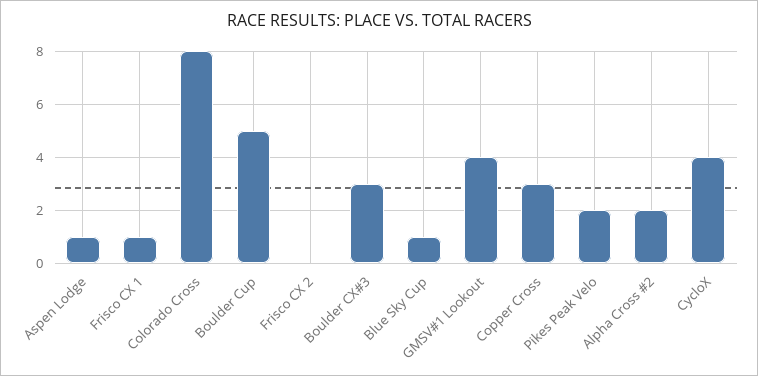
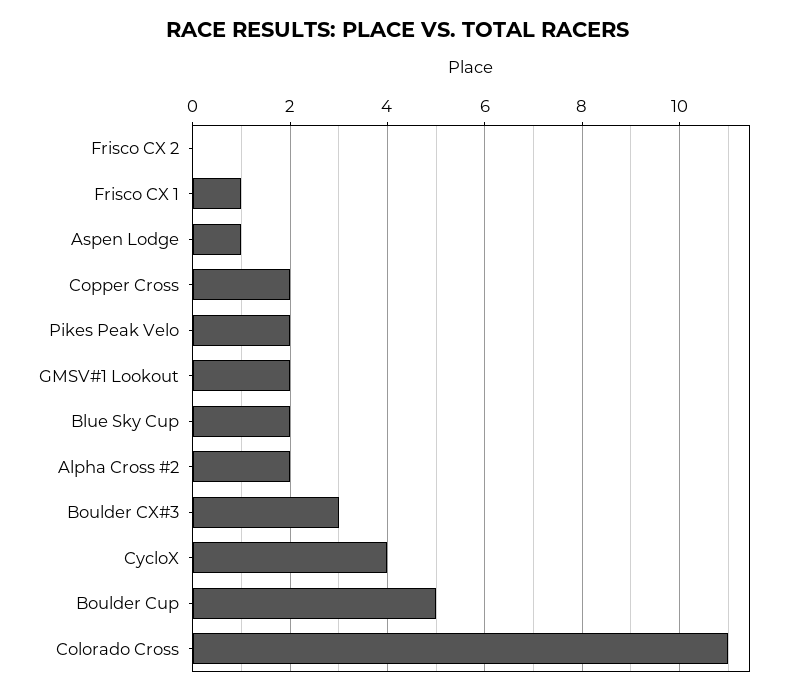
Colorado Cross: 8 -> 11
Blue Sky Cup: 1 -> 2
GMSV#1 Lookout: 4 -> 2
Copper Cross: 3 -> 2

